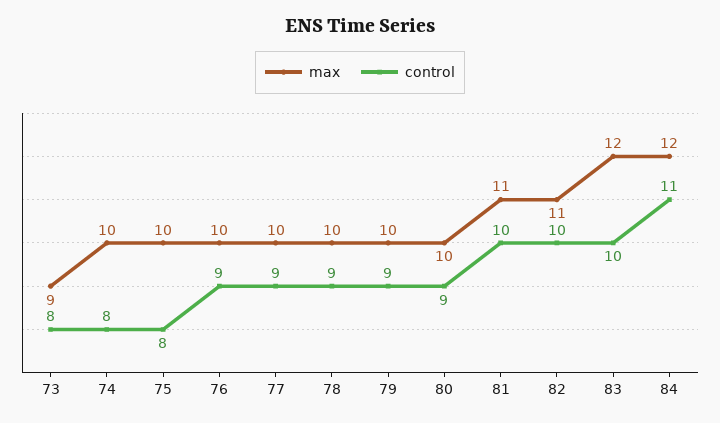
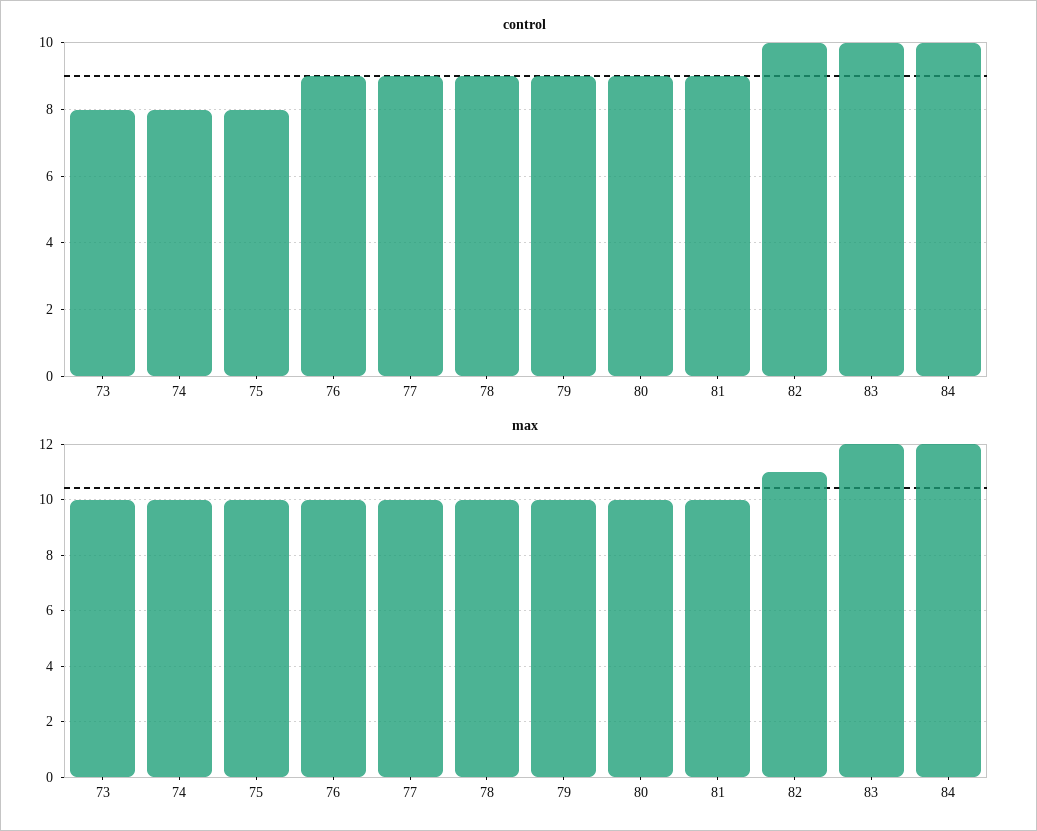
max, 73: 9 -> 10
max, 81: 11 -> 10
control, 81: 10 -> 9
control, 84: 11 -> 10

